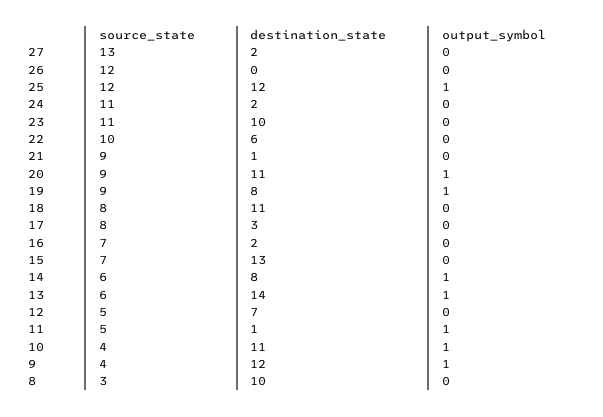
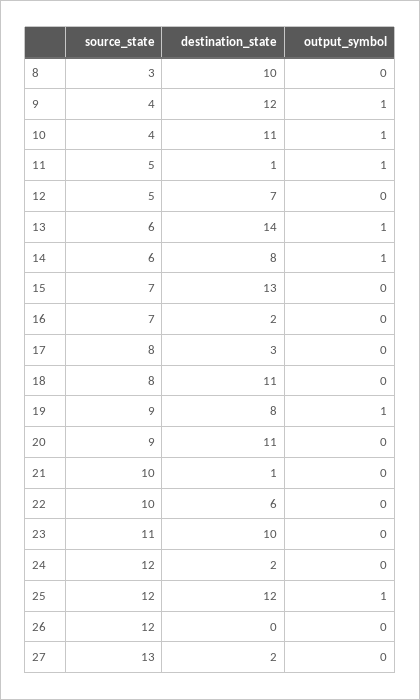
source_state, 24: 11 -> 12
source_state, 21: 9 -> 10
output_symbol, 20: 1 -> 0

